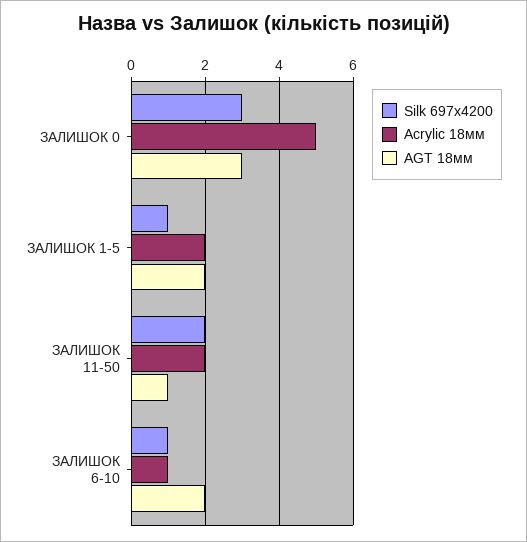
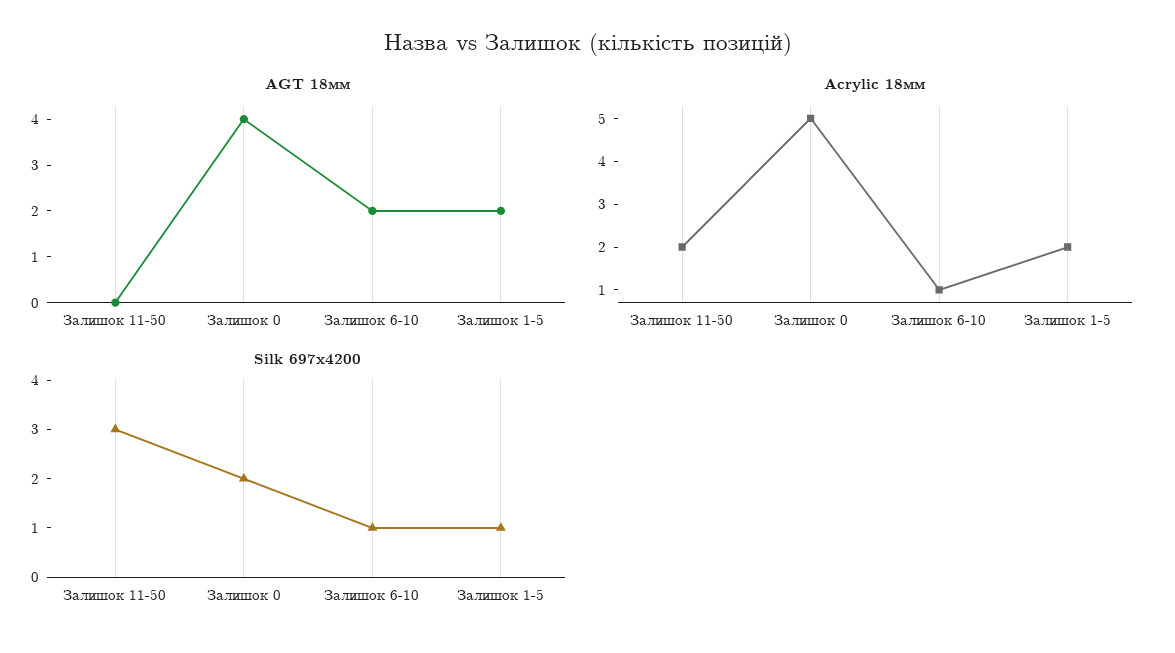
Silk 697x4200, ЗАЛИШОК 0: 3 -> 2
AGT 18мм, ЗАЛИШОК 0: 3 -> 4
Silk 697x4200, ЗАЛИШОК 11-50: 2 -> 3
AGT 18мм, ЗАЛИШОК 11-50: 1 -> 0

